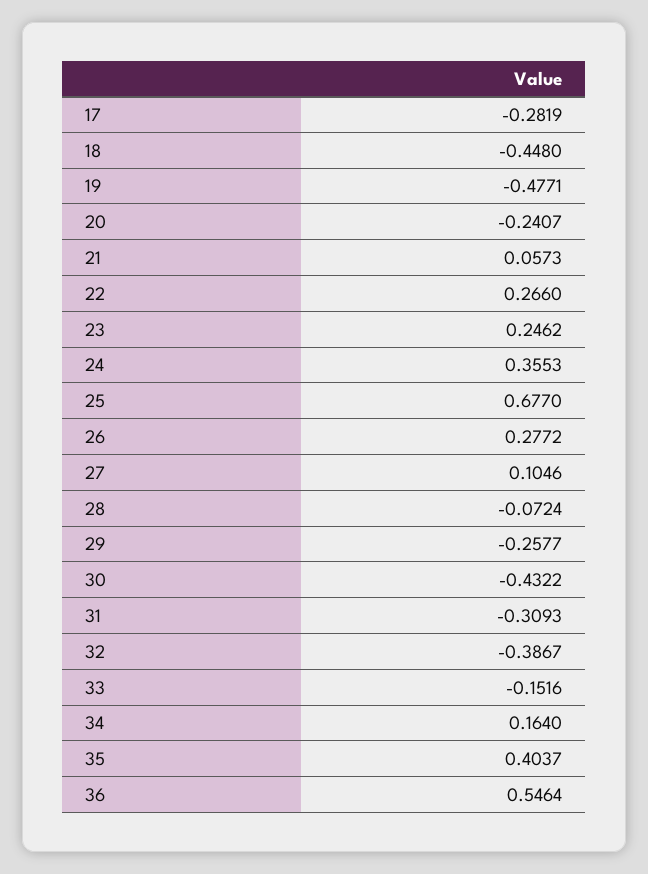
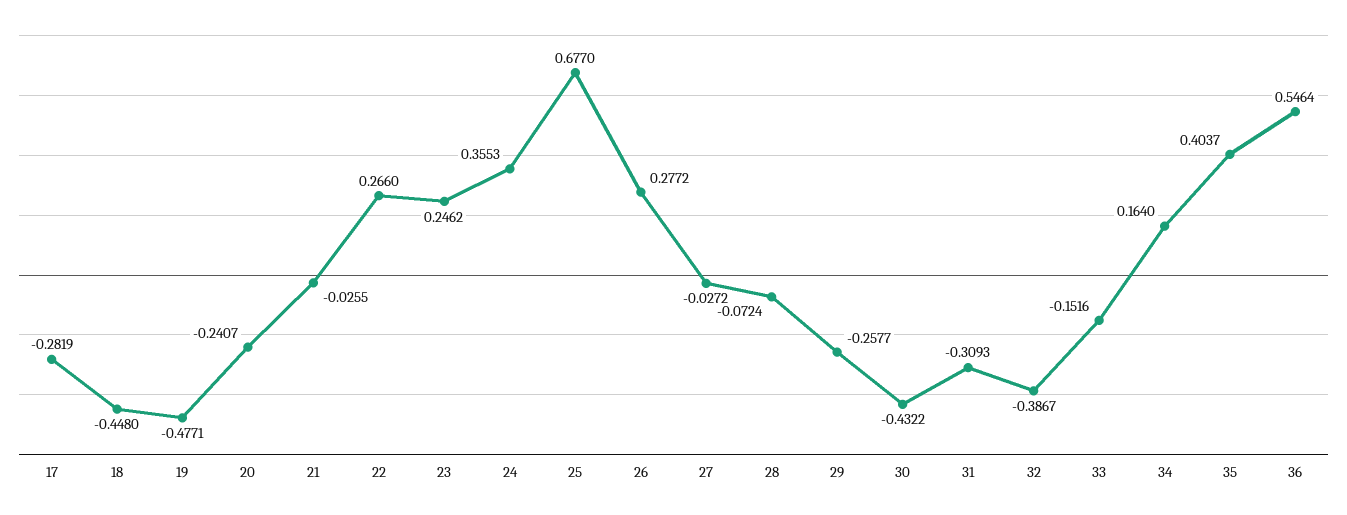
21: 0.0573 -> -0.0255
27: 0.1046 -> -0.0272

